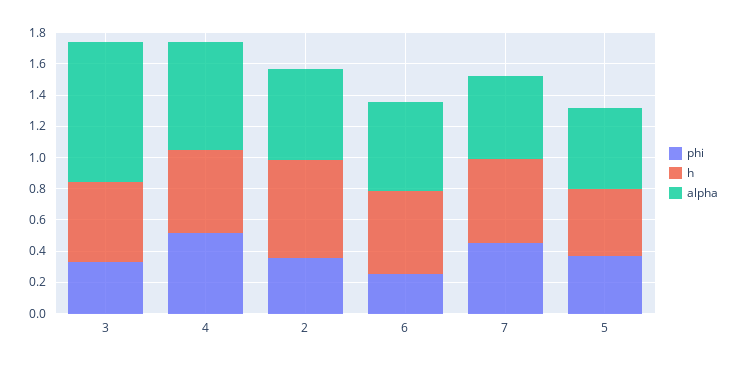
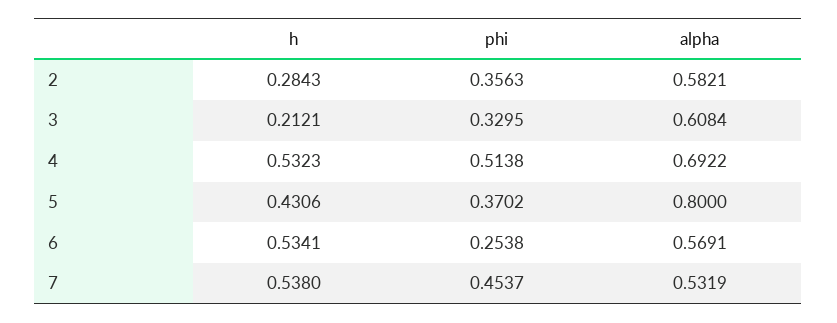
h, 3: 0.5 -> 0.2121
alpha, 3: 0.9 -> 0.6084
h, 2: 0.6 -> 0.2843
alpha, 5: 0.5 -> 0.8

